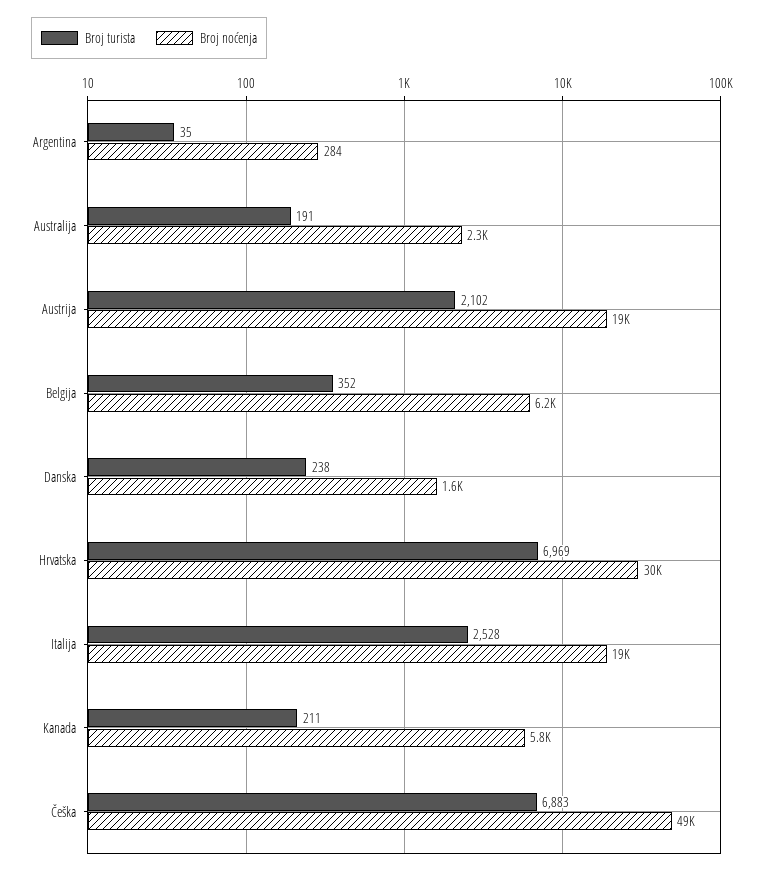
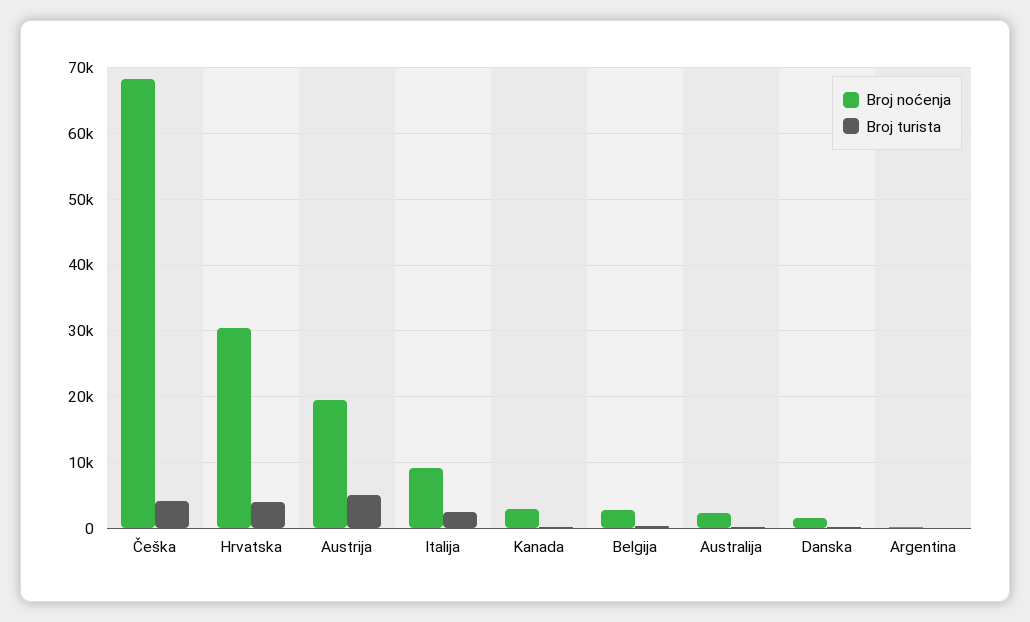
Broj turista, Austrija: 2102 -> 5000
Broj noćenja, Belgija: 6200 -> 3000
Broj turista, Hrvatska: 6969 -> 4000
Broj noćenja, Italija: 19000 -> 9000
Broj noćenja, Kanada: 5800 -> 3000
Broj turista, Češka: 6883 -> 4000
Broj noćenja, Češka: 49000 -> 68000

